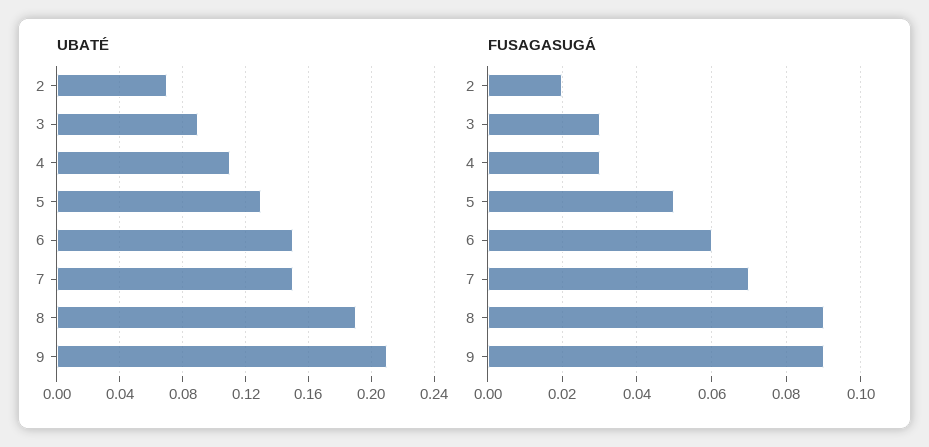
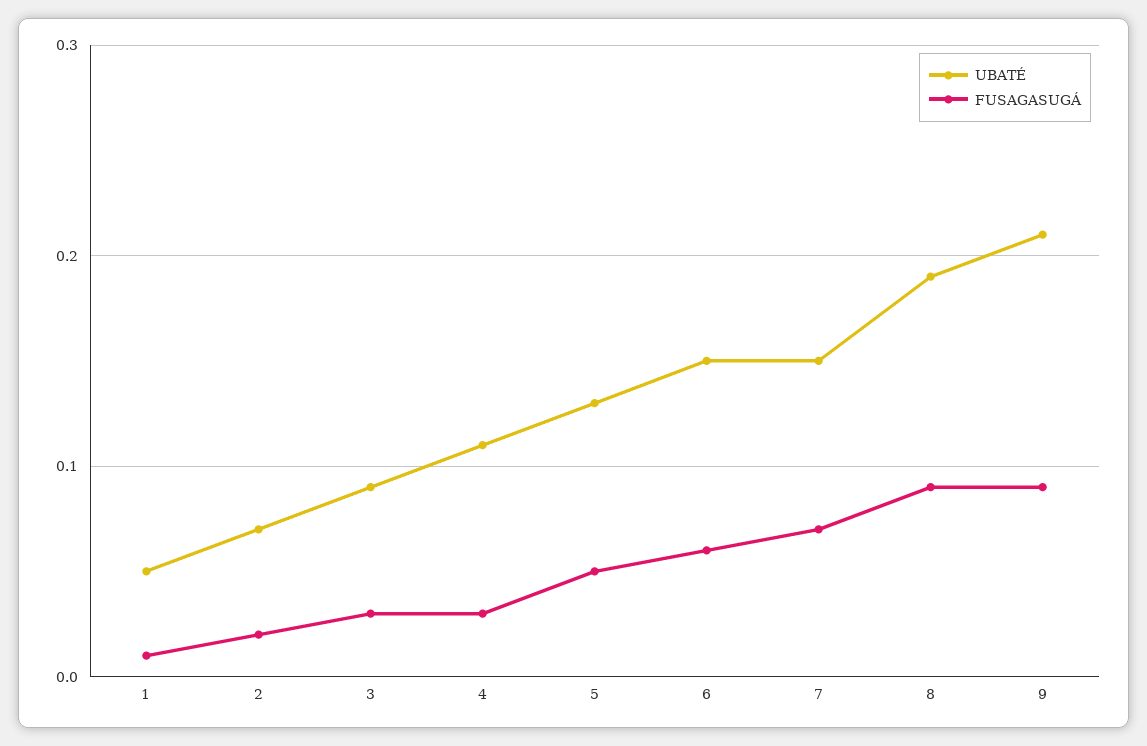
UBATÉ, 1: none -> 0.05
FUSAGASUGÁ, 1: none -> 0.01

